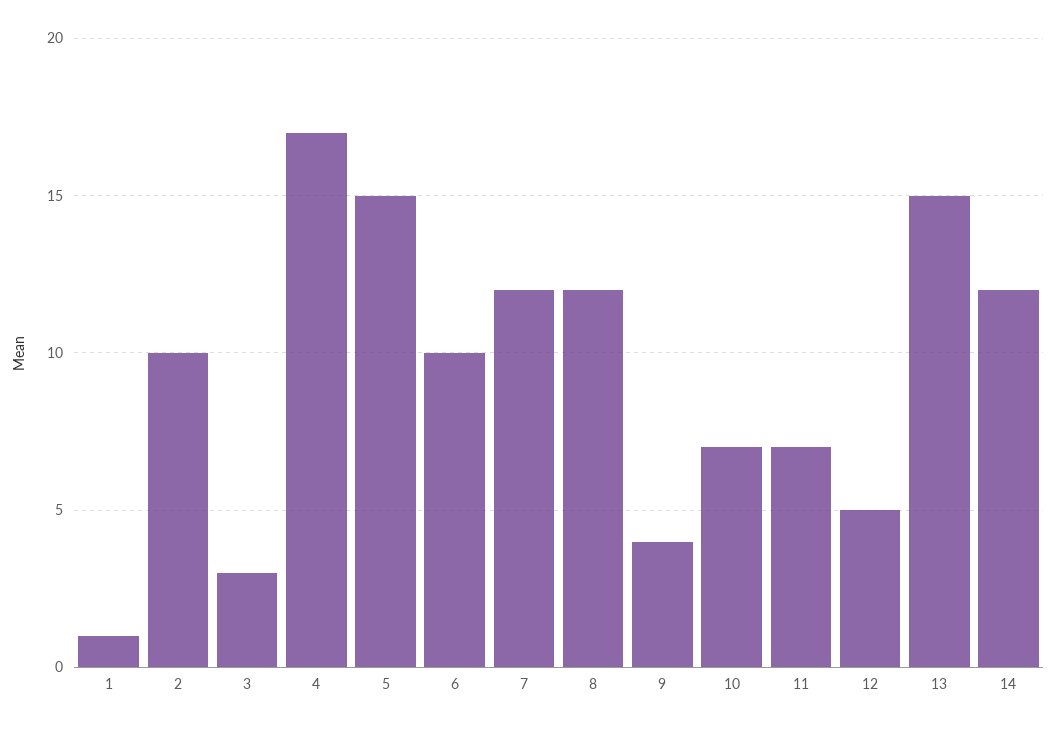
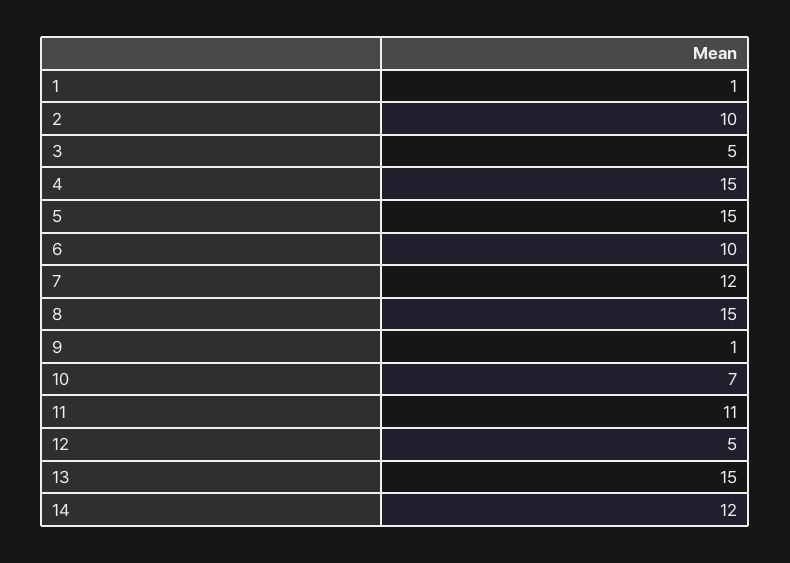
3: 3 -> 5
4: 17 -> 15
8: 12 -> 15
9: 4 -> 1
11: 7 -> 11

